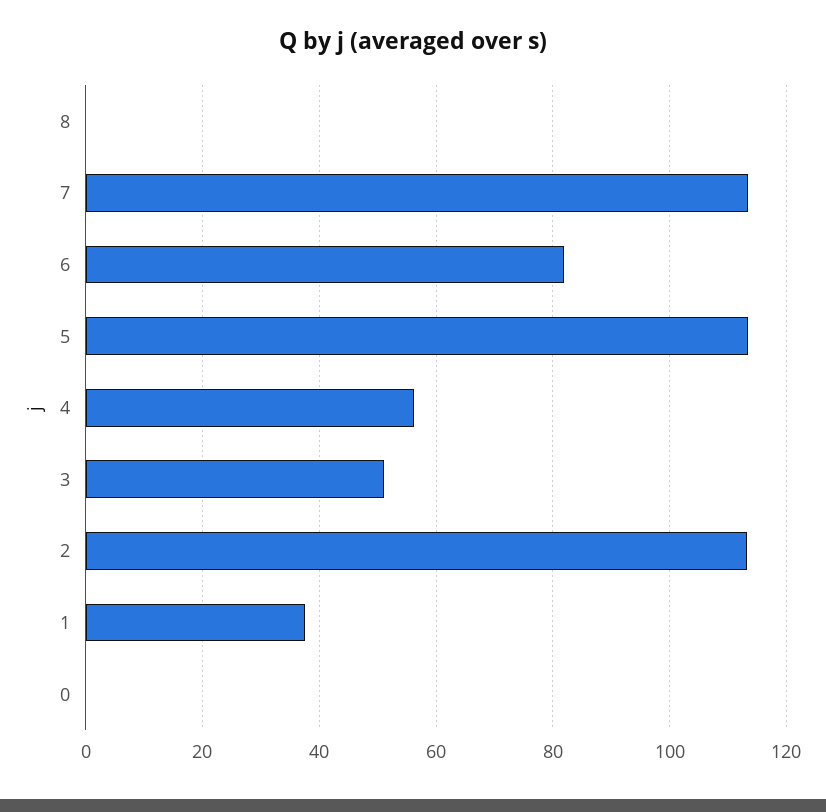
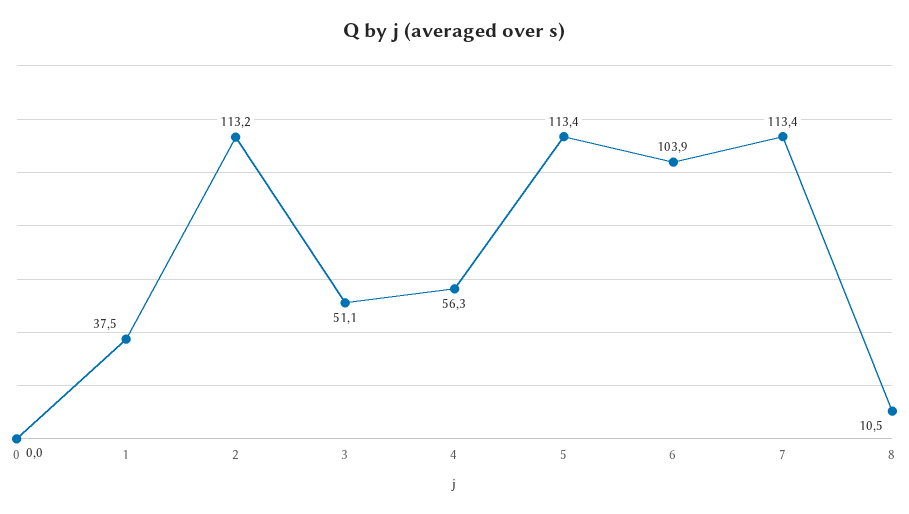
8: 0 -> 10.5
6: 82 -> 103.9

